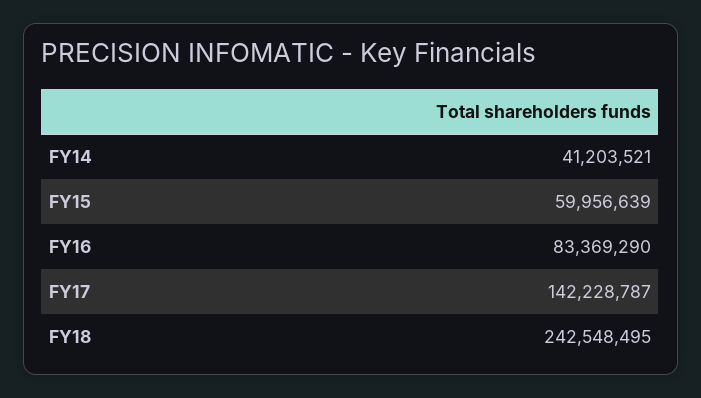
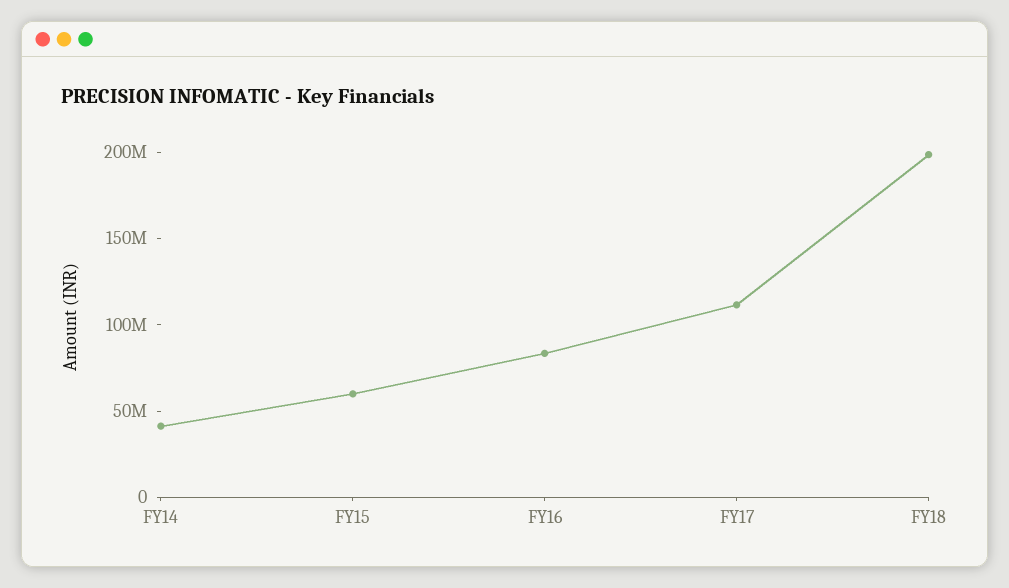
FY17: 142228787 -> 110000000
FY18: 242548495 -> 200000000

